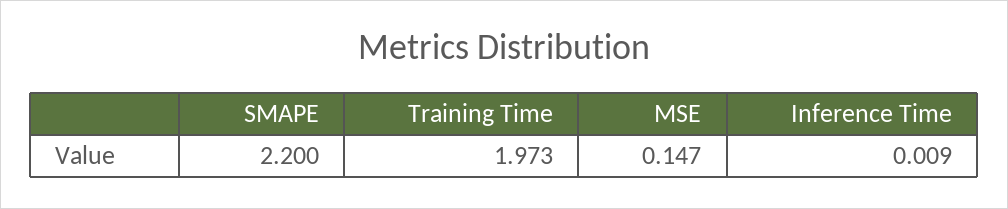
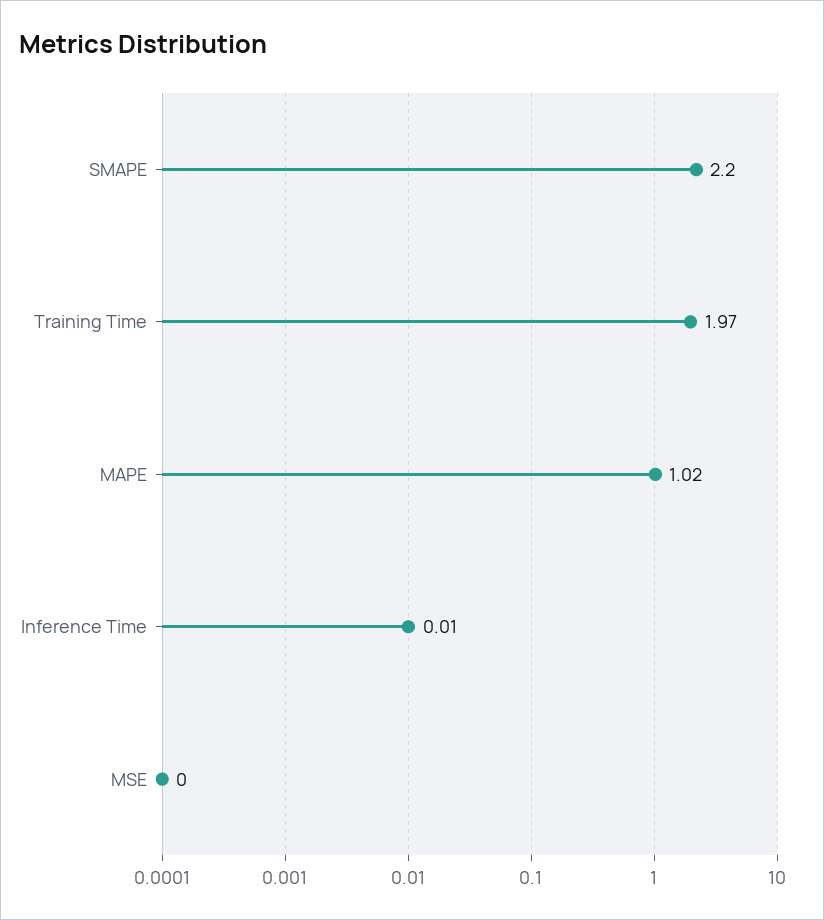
MSE: 0.147 -> 0
MAPE: none -> 1.02

